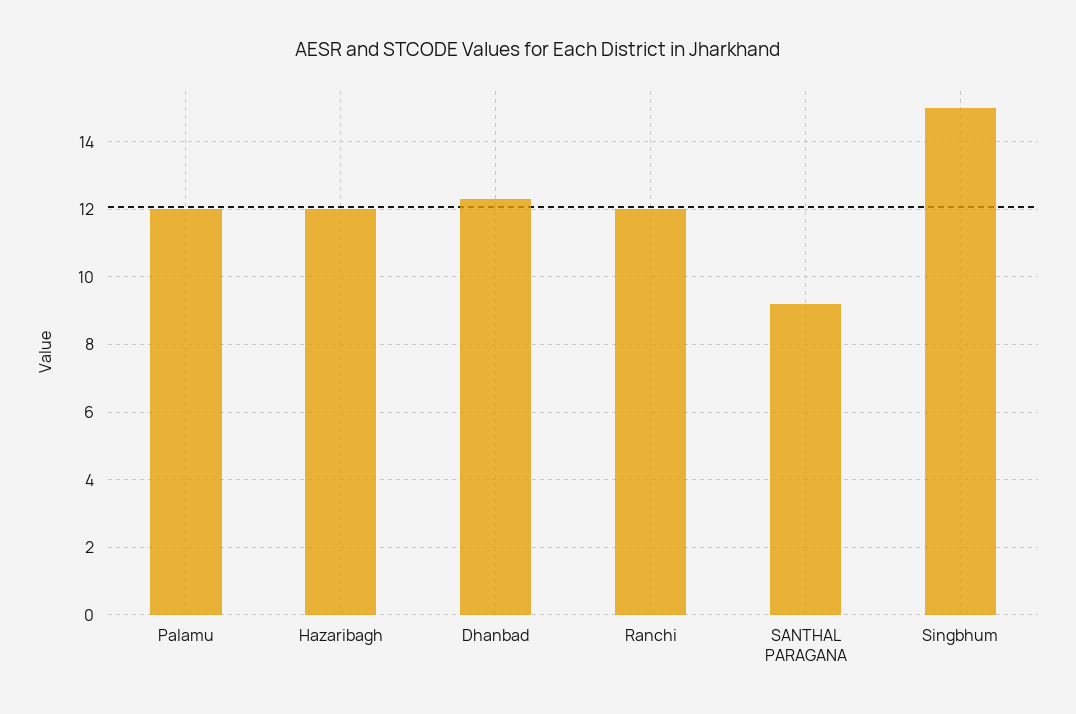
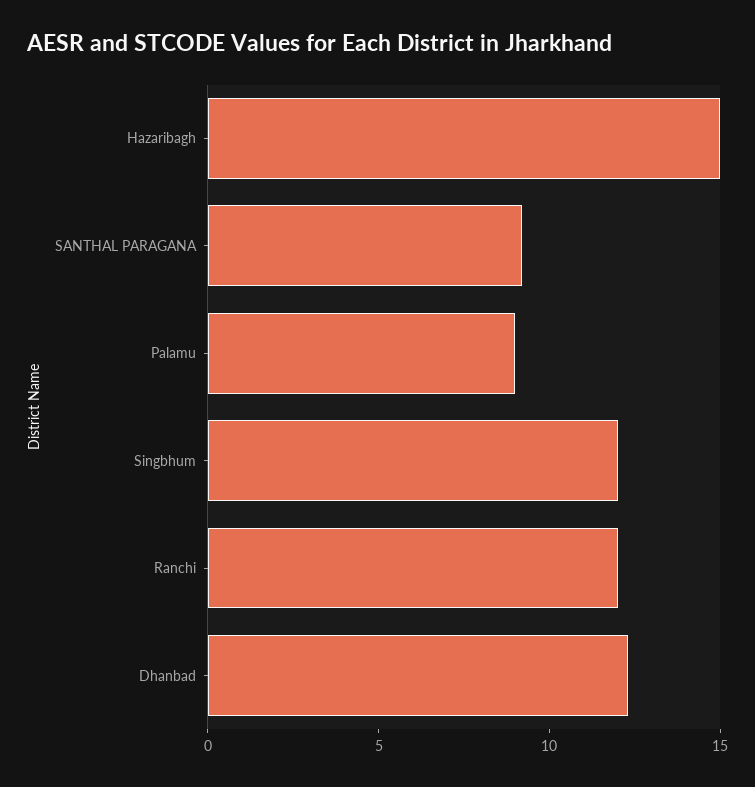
Palamu: 12 -> 9
Hazaribagh: 12 -> 15
Singbhum: 15 -> 12

